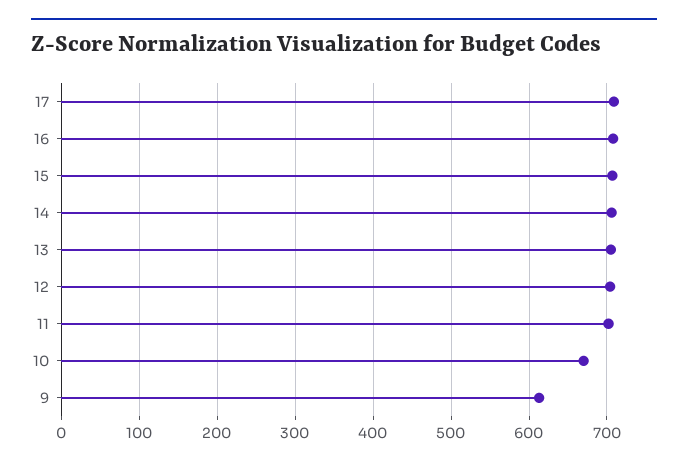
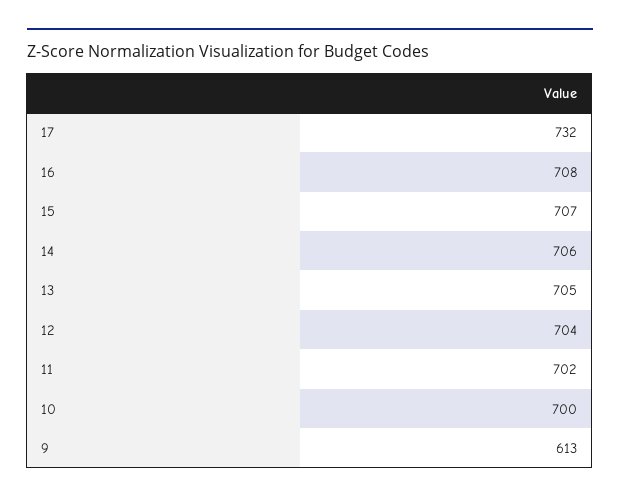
17: 710 -> 732
10: 670 -> 700

